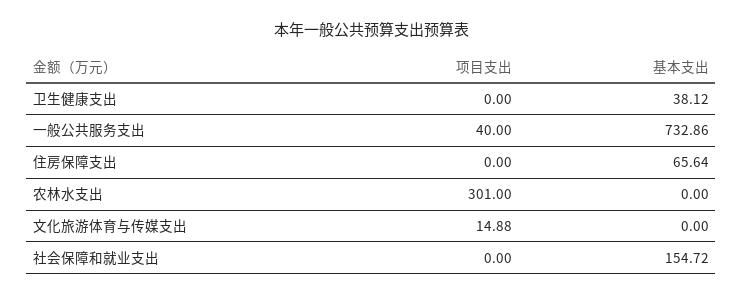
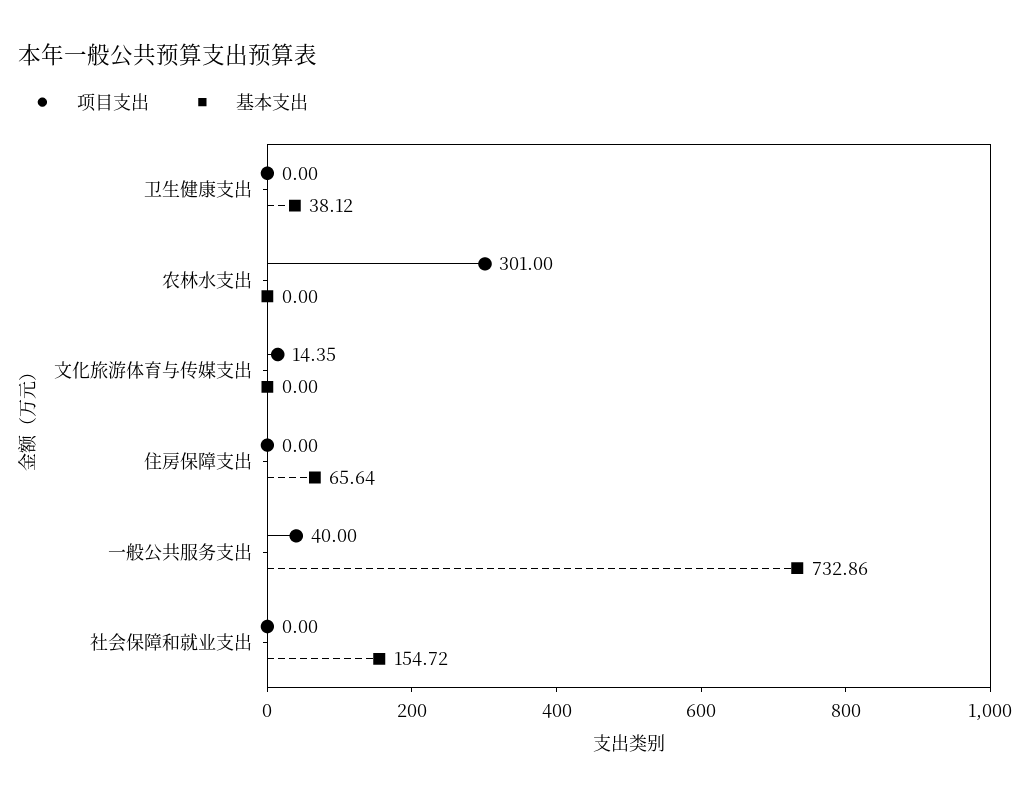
项目支出, 文化旅游体育与传媒支出: 14.88 -> 14.35

